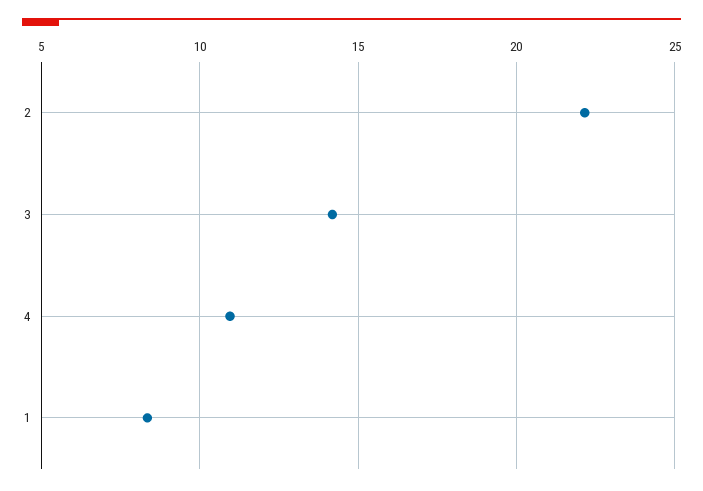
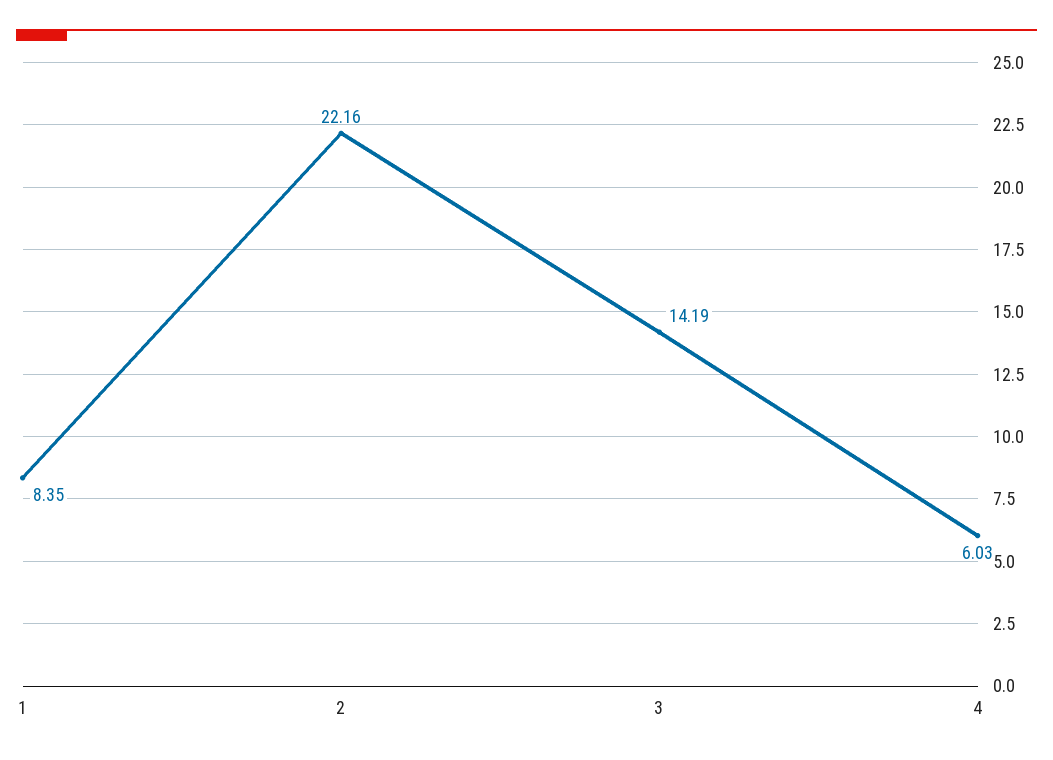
4: 11 -> 6.03

